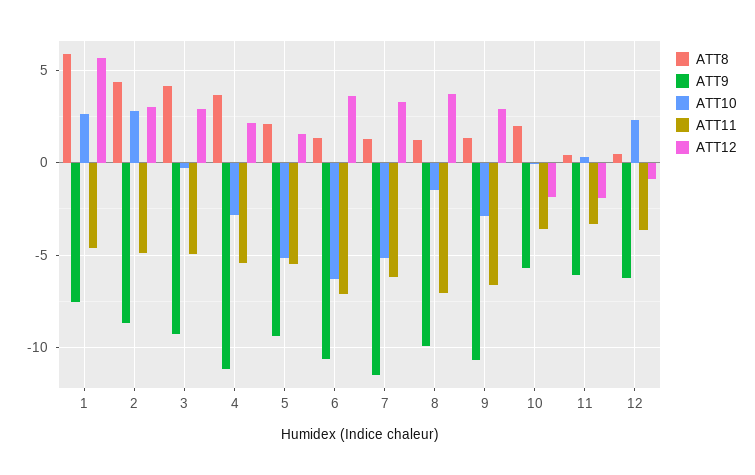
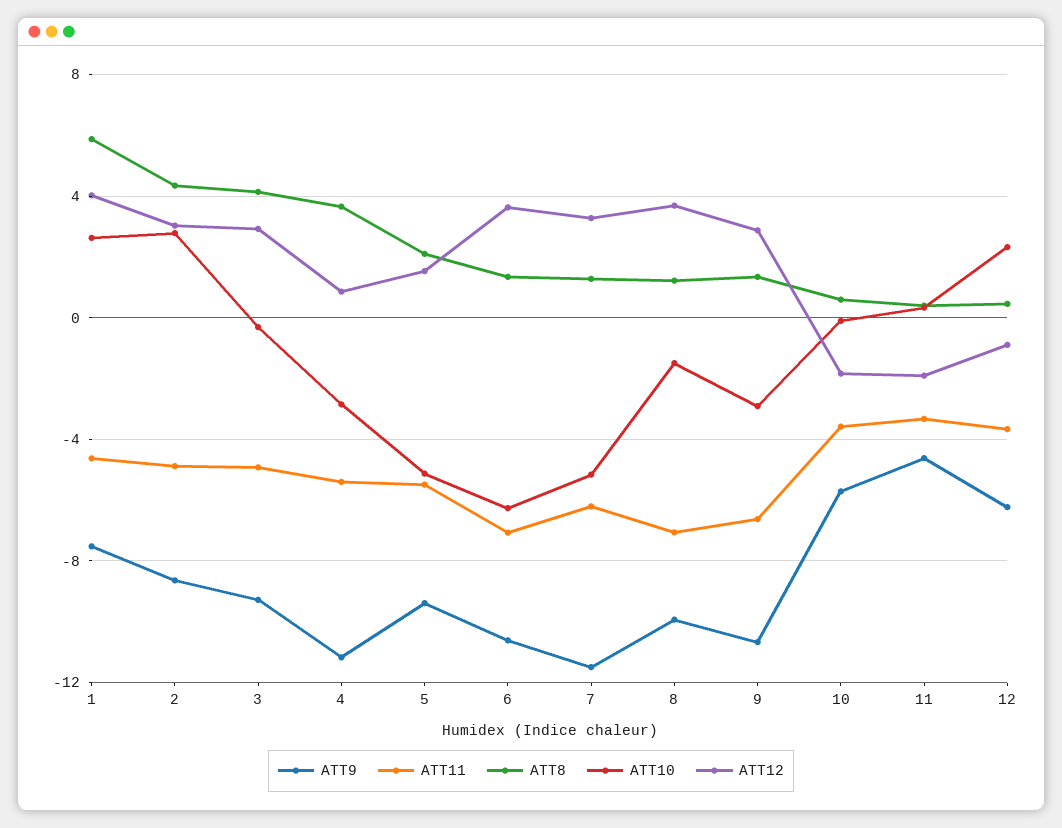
ATT12, 1: 5.5 -> 4
ATT12, 4: 2 -> 1
ATT8, 10: 2 -> 0.5
ATT9, 11: -6 -> -4.5

